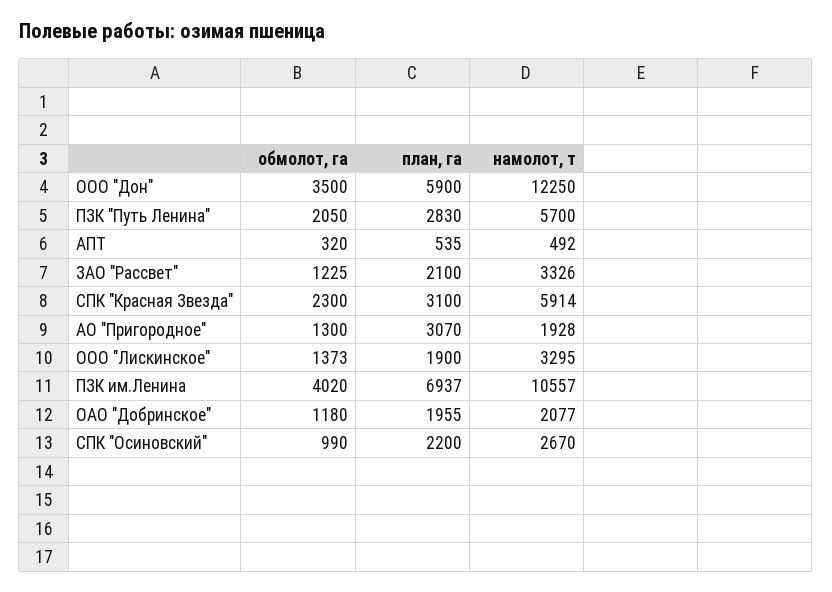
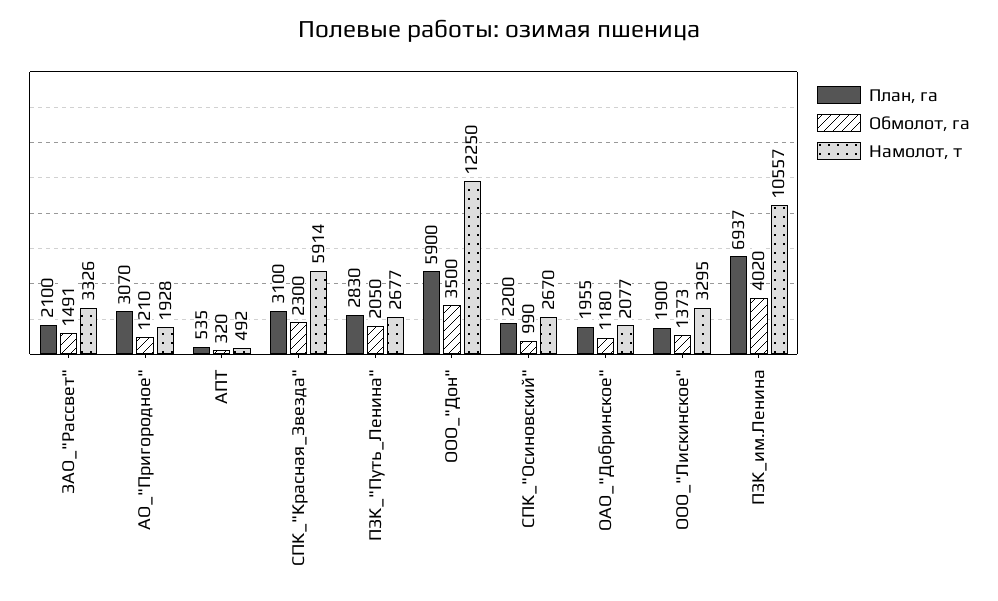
намолот, т, ПЗК "Путь Ленина": 5700 -> 2677
обмолот, га, ЗАО "Рассвет": 1225 -> 1491
обмолот, га, АО "Пригородное": 1300 -> 1210

